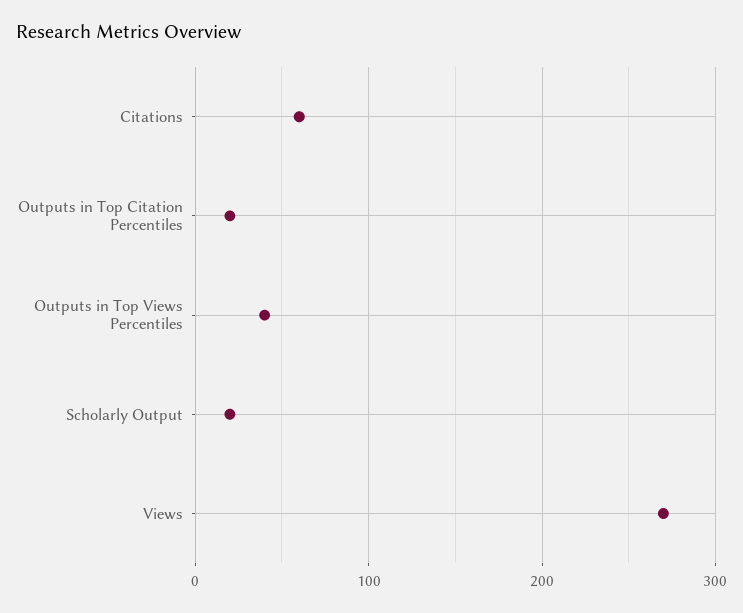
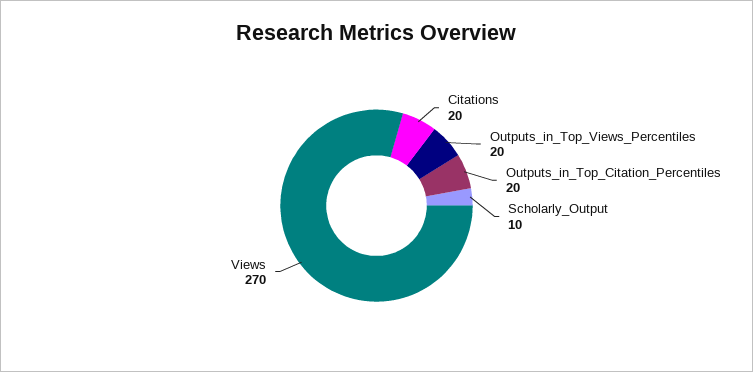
Citations: 60 -> 20
Outputs in Top Views Percentiles: 40 -> 20
Scholarly Output: 20 -> 10

